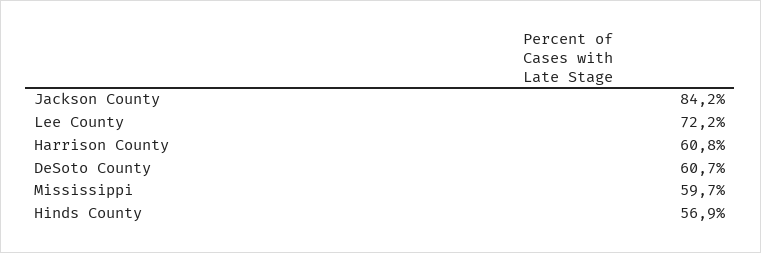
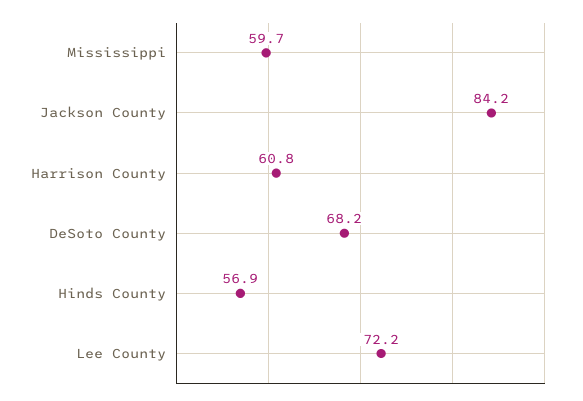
DeSoto County: 60.7 -> 68.2

